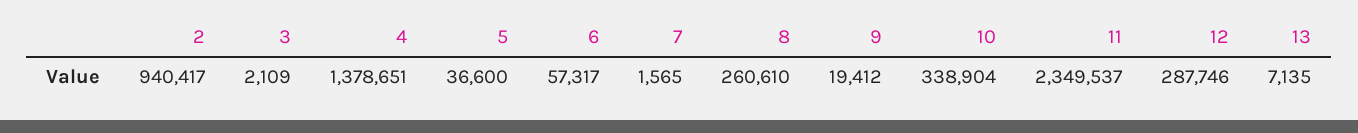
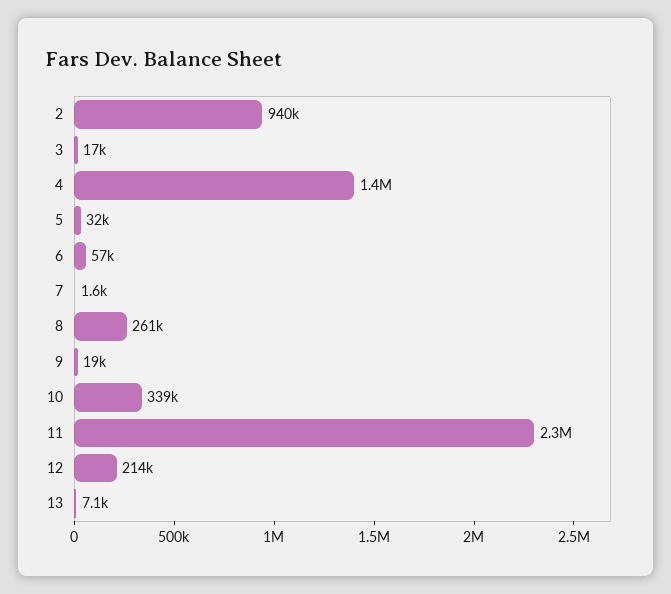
3: 2109 -> 17000
5: 36600 -> 32000
12: 287746 -> 214000

